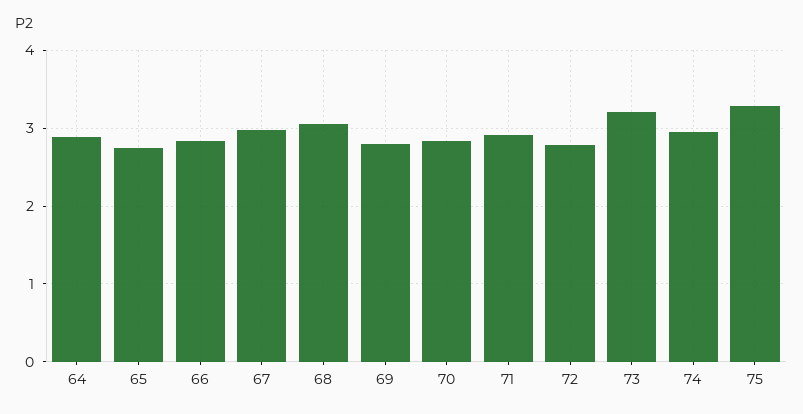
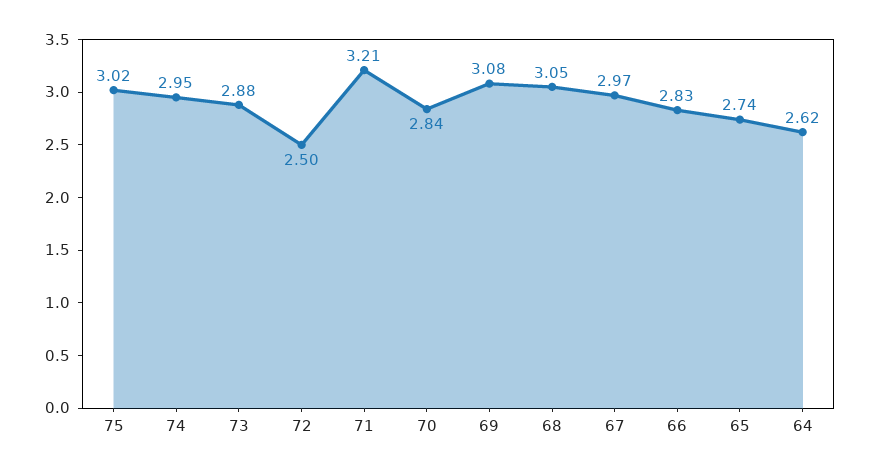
64: 2.9 -> 2.62
69: 2.8 -> 3.08
71: 2.9 -> 3.21
72: 2.8 -> 2.5
73: 3.2 -> 2.88
75: 3.3 -> 3.02

